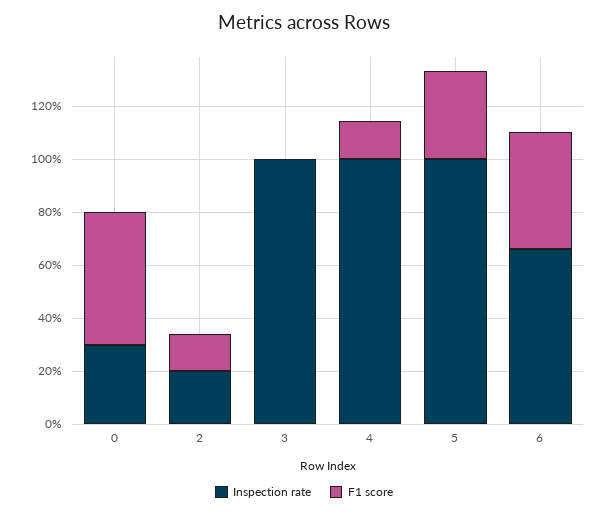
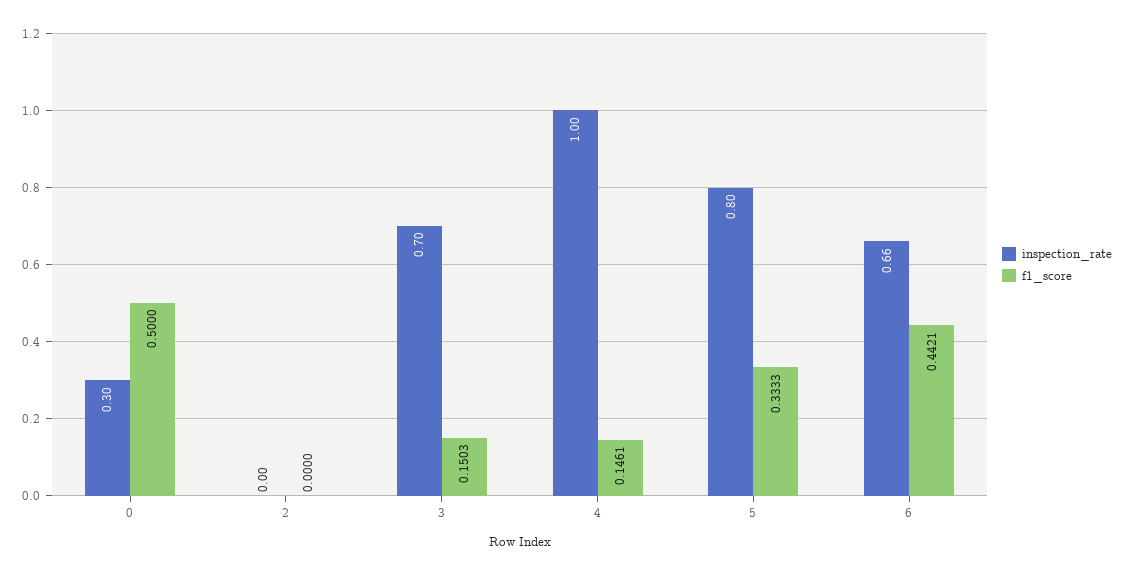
Inspection rate, 2: 0.2 -> 0
F1 score, 2: 0.15 -> 0
Inspection rate, 3: 1 -> 0.7
F1 score, 3: 0 -> 0.1503
Inspection rate, 5: 1 -> 0.8

